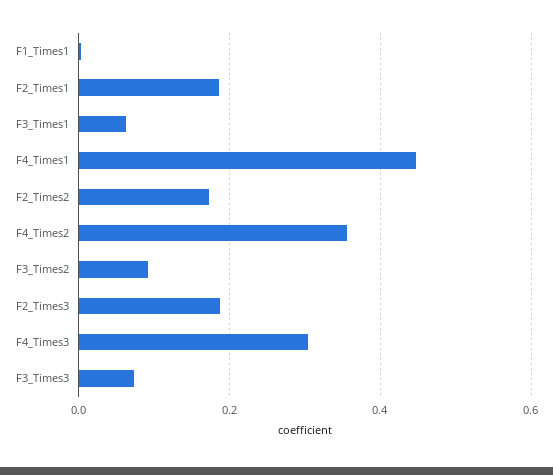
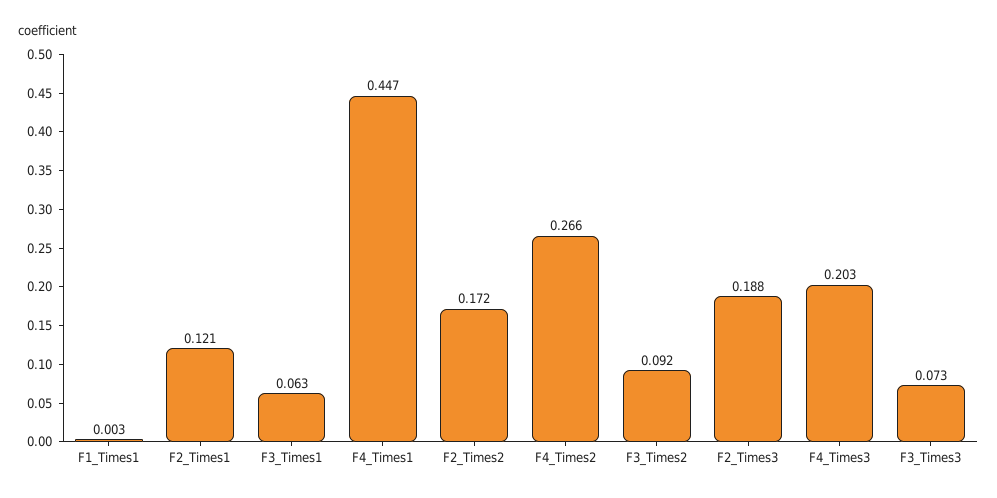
F2_Times1: 0.18 -> 0.121
F4_Times2: 0.36 -> 0.266
F4_Times3: 0.3 -> 0.203

